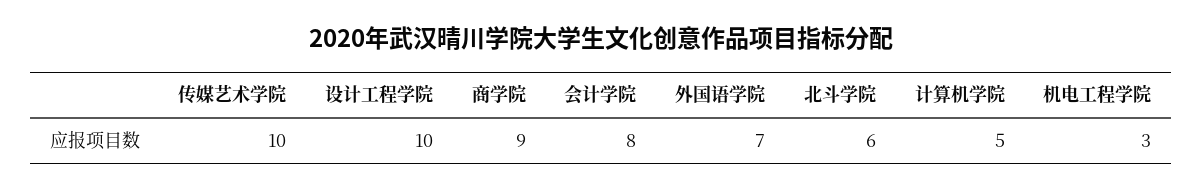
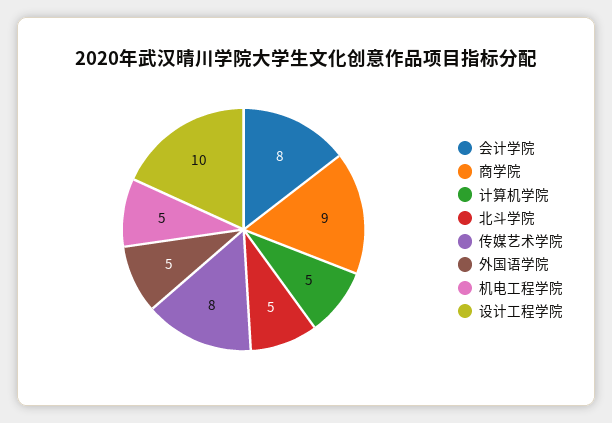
传媒艺术学院: 10 -> 8
外国语学院: 7 -> 5
北斗学院: 6 -> 5
机电工程学院: 3 -> 5

